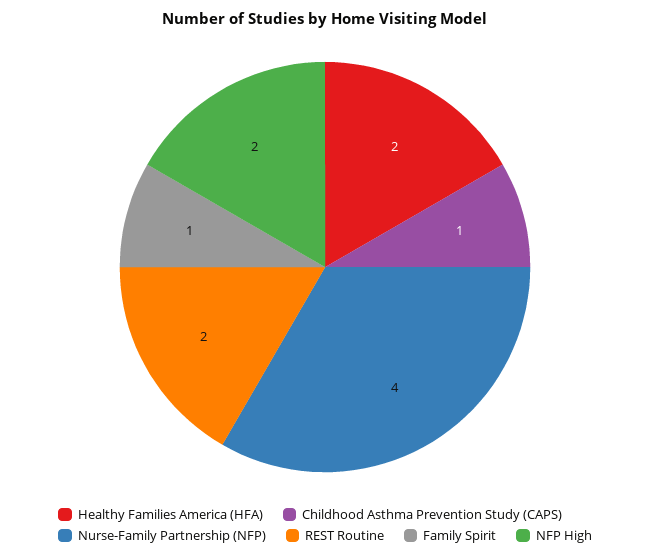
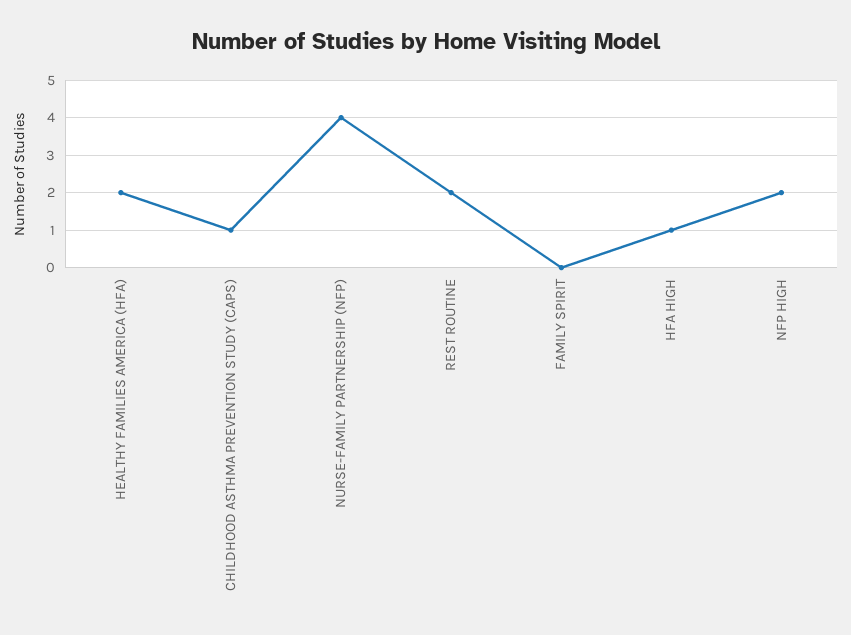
Family Spirit: 1 -> 0
HFA HIGH: none -> 1

